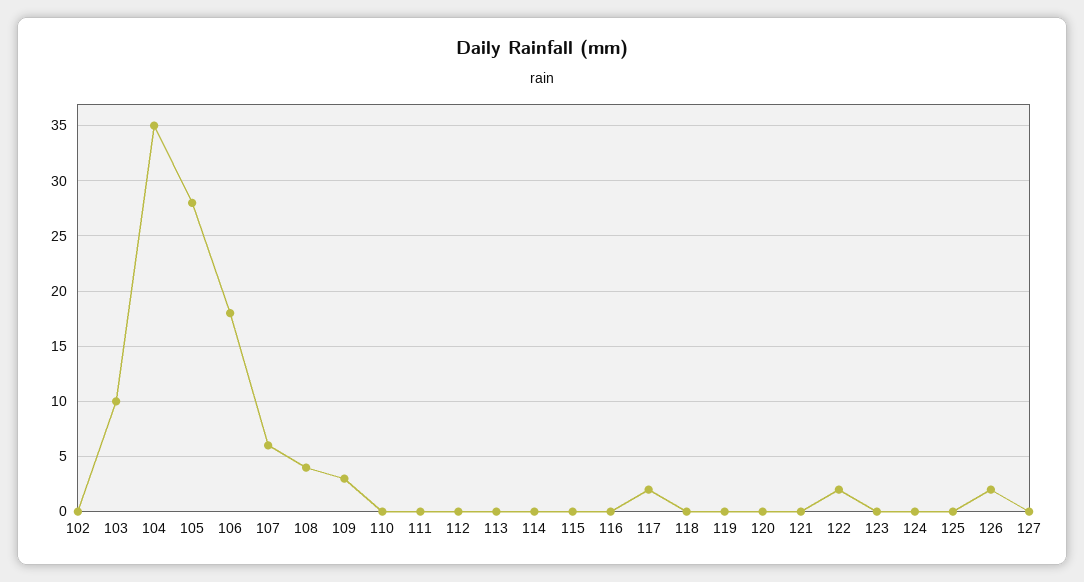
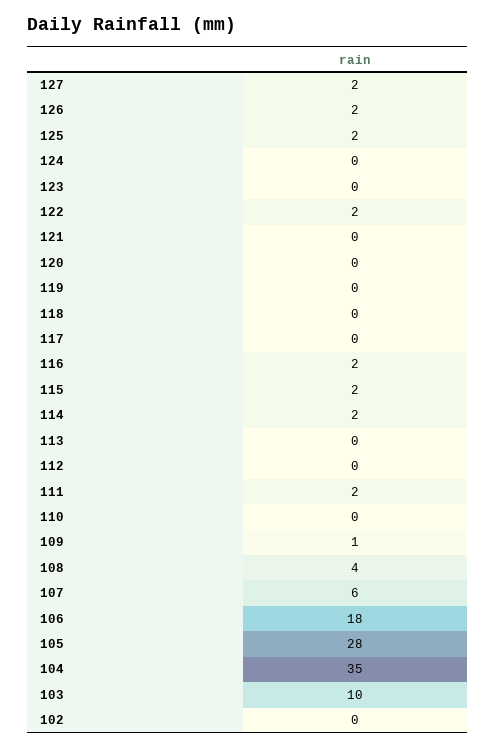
109: 3 -> 1
111: 0 -> 2
114: 0 -> 2
115: 0 -> 2
116: 0 -> 2
117: 2 -> 0
125: 0 -> 2
127: 0 -> 2

